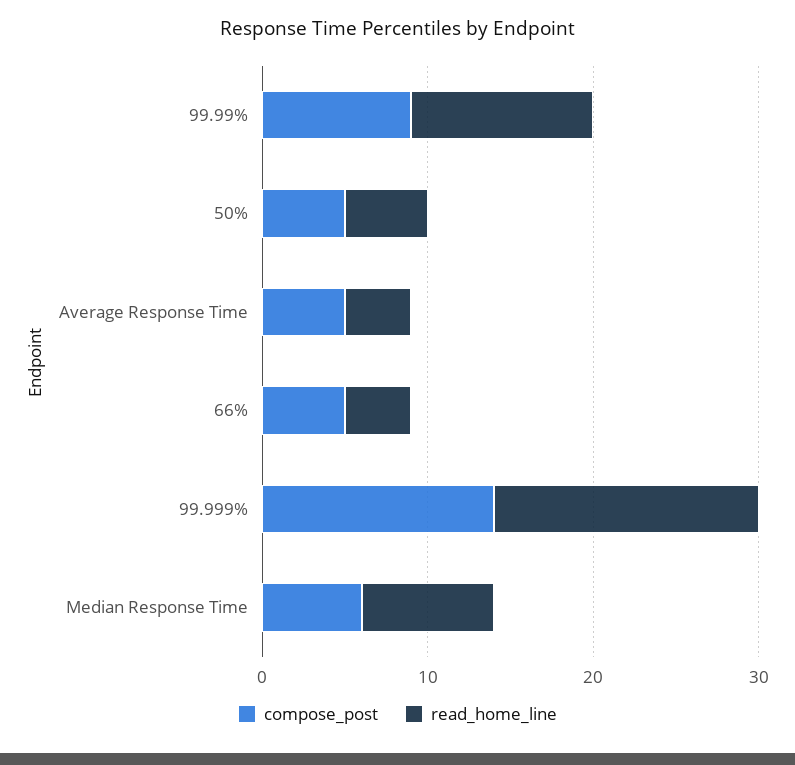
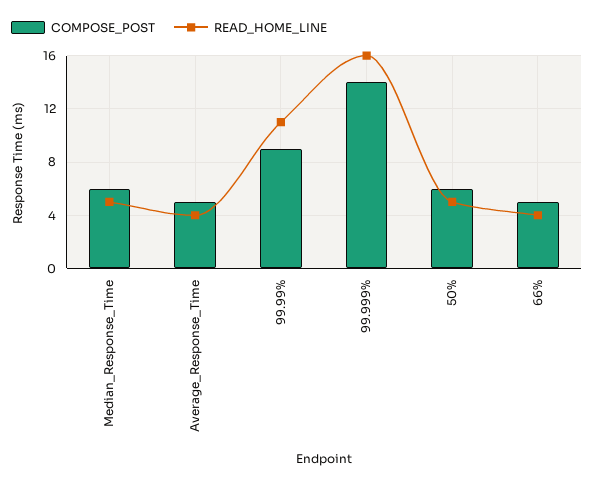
compose_post, 50%: 5 -> 6
read_home_line, Median Response Time: 8 -> 5

